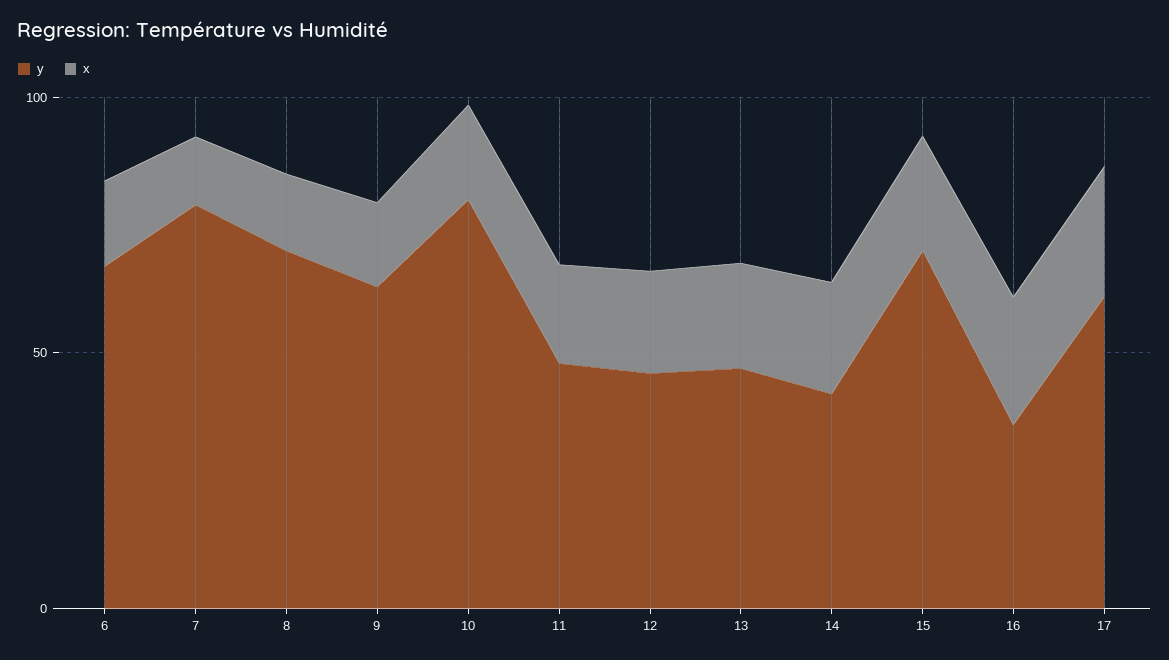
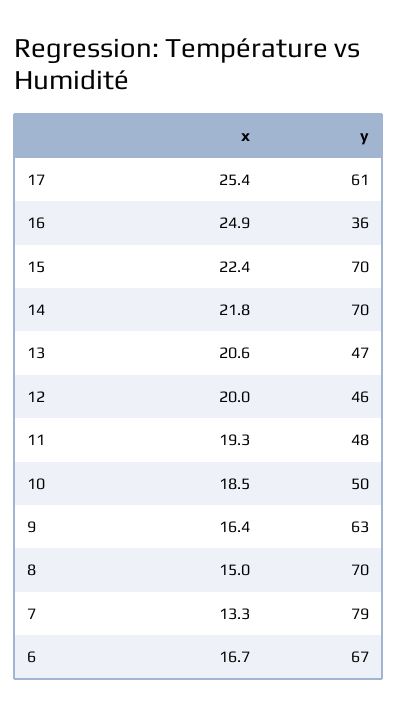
y, 10: 80 -> 50
y, 14: 40 -> 70

